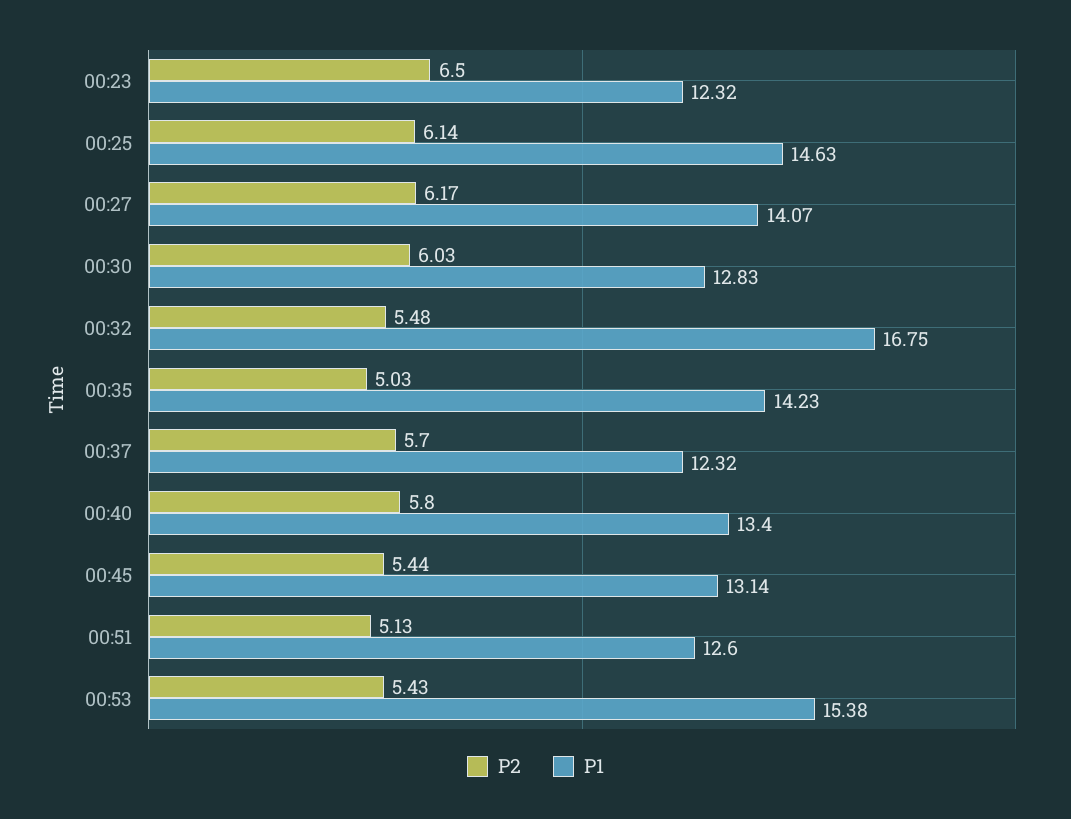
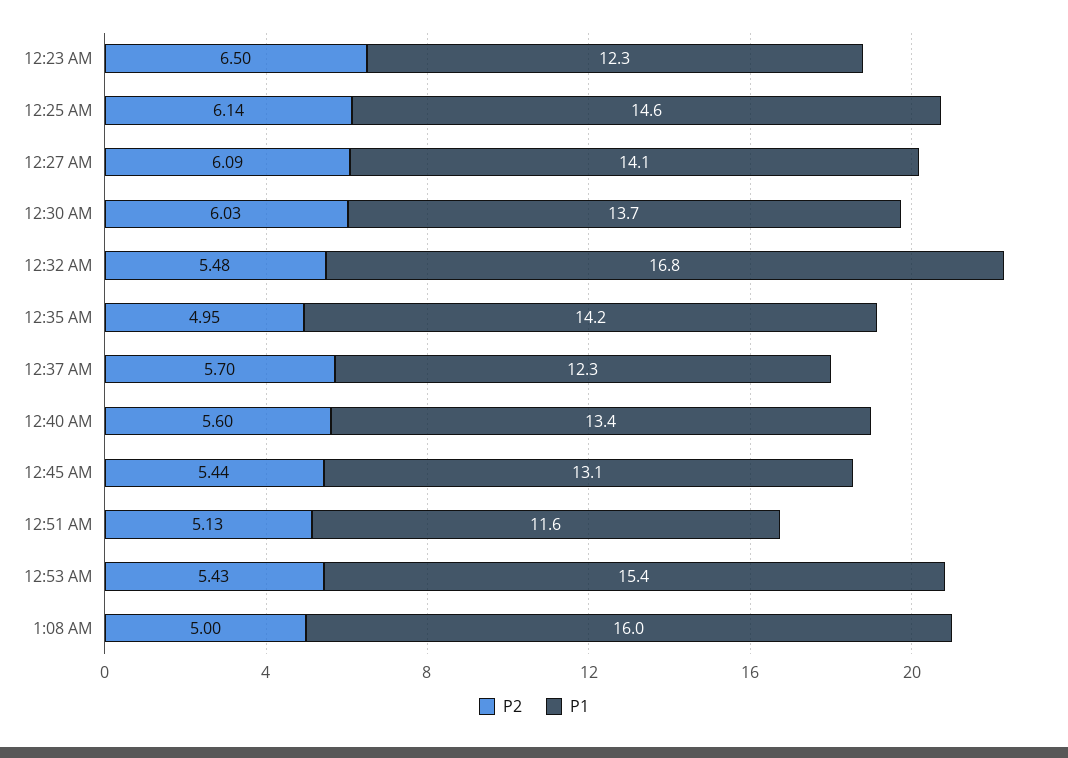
P2, 00:27: 6.17 -> 6.09
P1, 00:30: 12.83 -> 13.7
P2, 00:35: 5.03 -> 4.95
P2, 00:40: 5.8 -> 5.6
P1, 00:51: 12.6 -> 11.6
P2, 1:08 AM: none -> 5
P1, 1:08 AM: none -> 16

